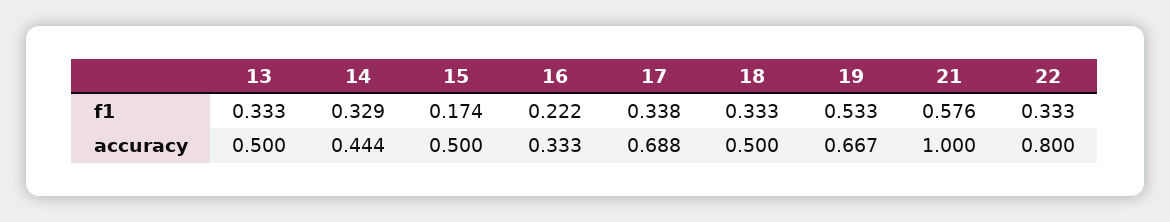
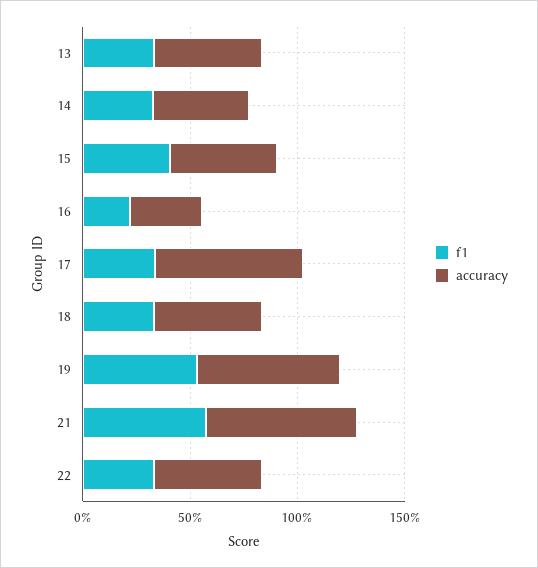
f1, 15: 0.174 -> 0.4
accuracy, 21: 1 -> 0.7
accuracy, 22: 0.8 -> 0.5

